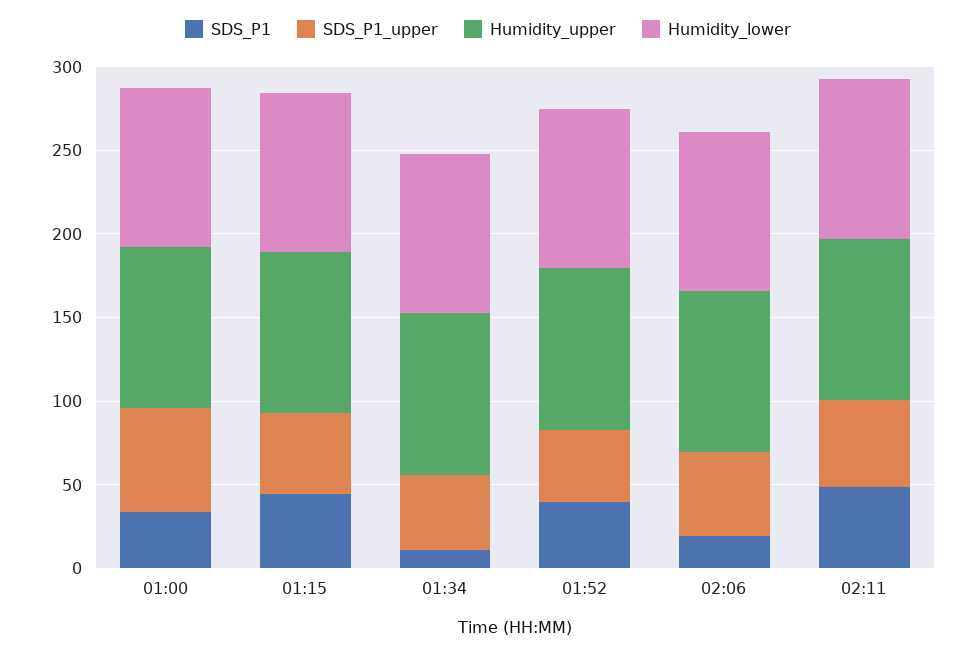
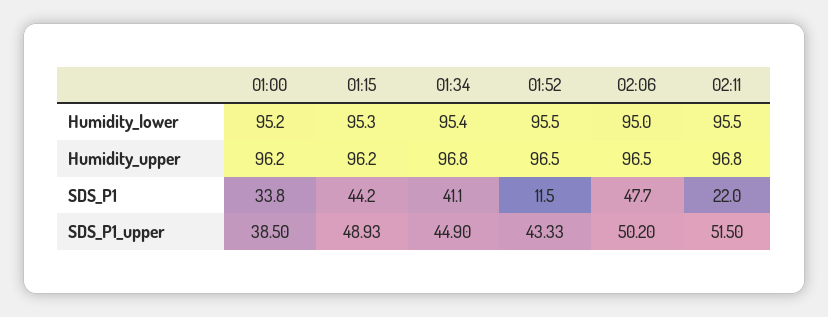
SDS_P1_upper, 01:00: 60 -> 38.5
SDS_P1, 01:34: 10 -> 41.1
SDS_P1, 01:52: 40 -> 11.5
SDS_P1, 02:06: 20 -> 47.7
SDS_P1, 02:11: 50 -> 22

